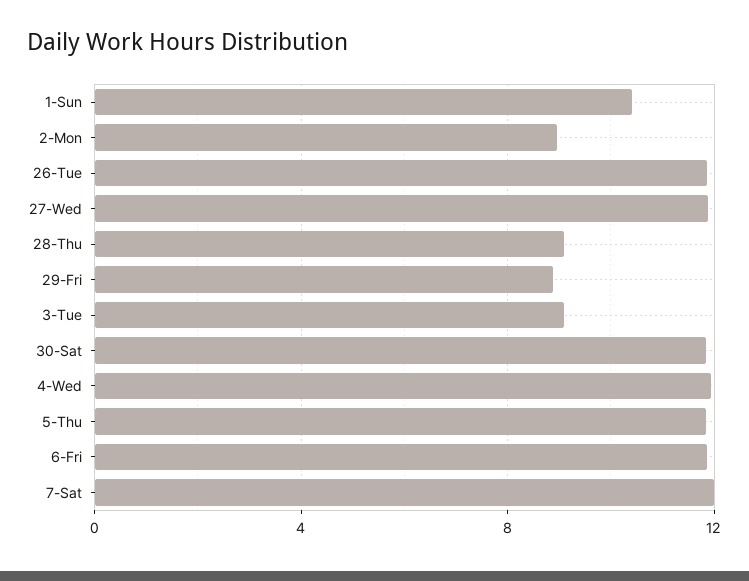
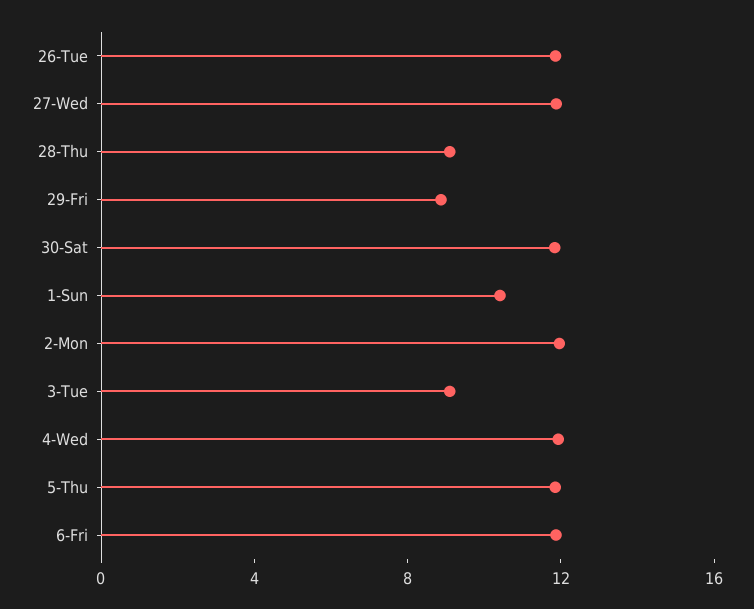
2-Mon: 9 -> 12
7-Sat: 12 -> none

